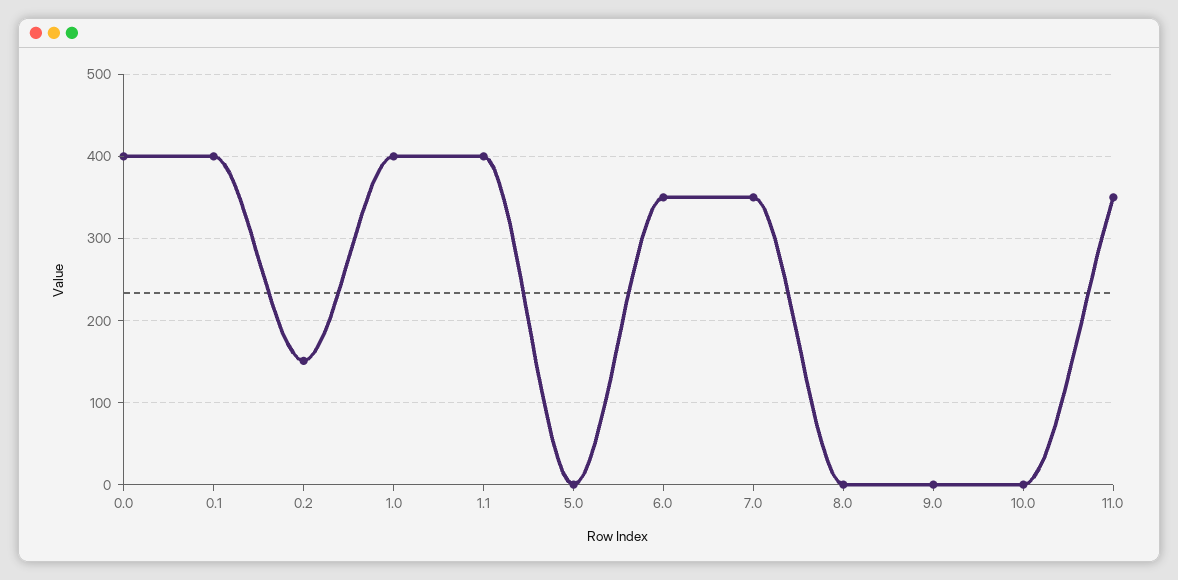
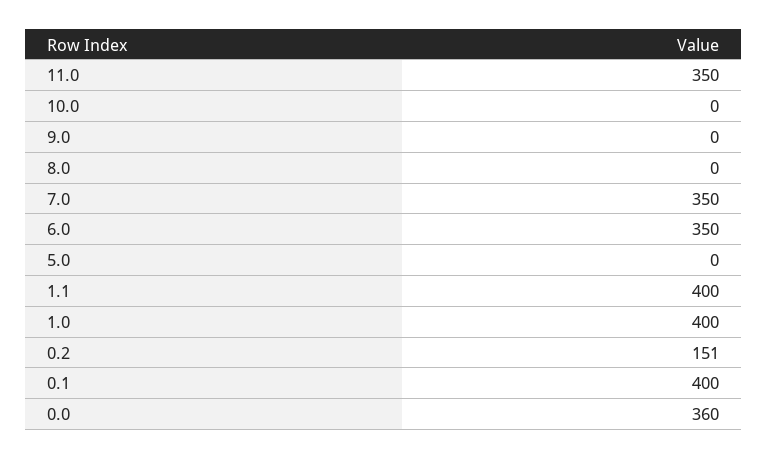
0.0: 400 -> 360

